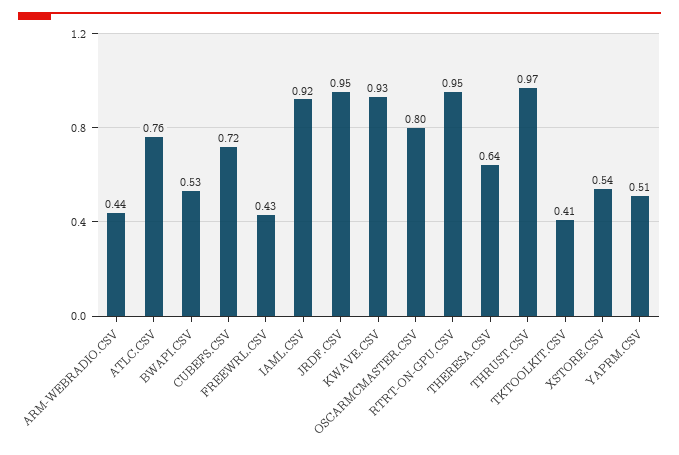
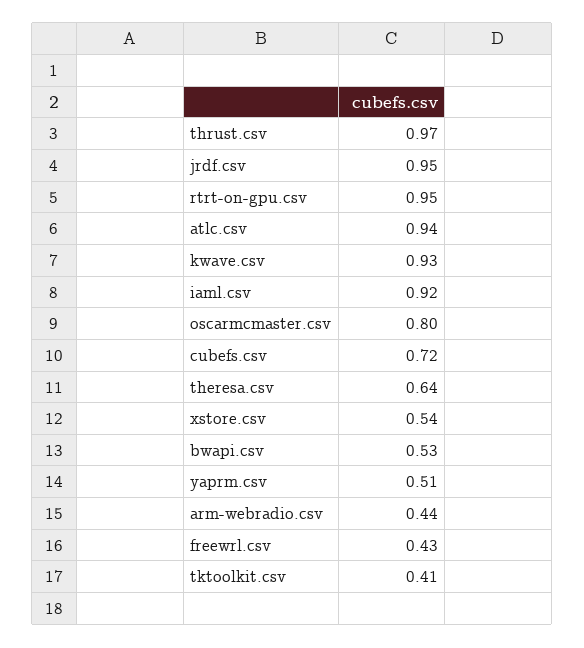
ATLC.CSV: 0.76 -> 0.94

